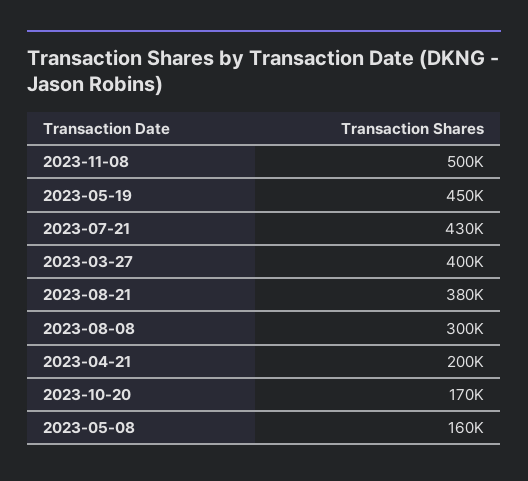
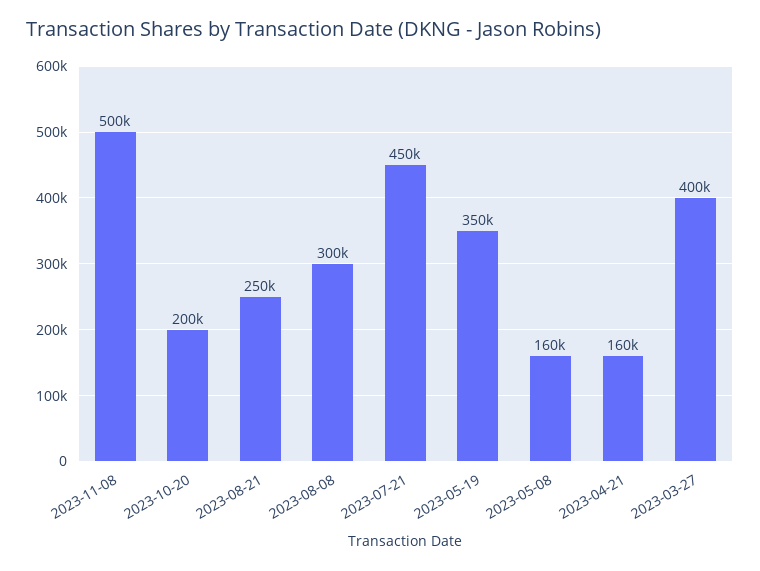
2023-05-19: 450000 -> 350000
2023-07-21: 430000 -> 450000
2023-08-21: 380000 -> 250000
2023-04-21: 200000 -> 160000
2023-10-20: 170000 -> 200000

